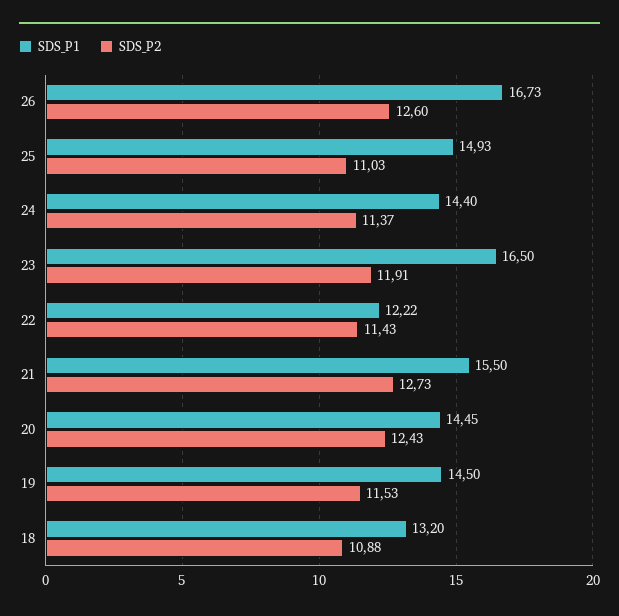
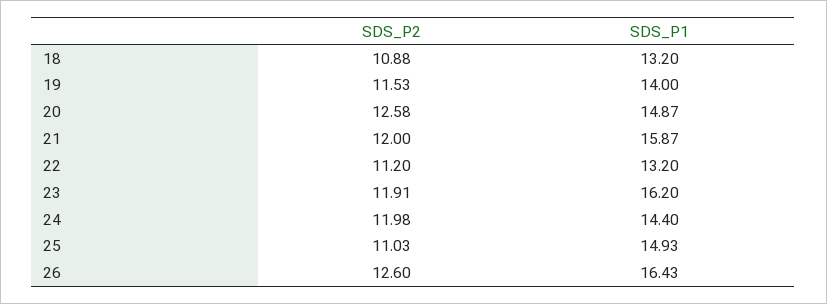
SDS_P1, 26: 16.73 -> 16.43
SDS_P2, 24: 11.37 -> 11.98
SDS_P1, 23: 16.5 -> 16.2
SDS_P1, 22: 12.22 -> 13.2
SDS_P2, 22: 11.43 -> 11.2
SDS_P1, 21: 15.5 -> 15.87
SDS_P2, 21: 12.73 -> 12
SDS_P1, 20: 14.45 -> 14.87
SDS_P2, 20: 12.43 -> 12.58
SDS_P1, 19: 14.5 -> 14

